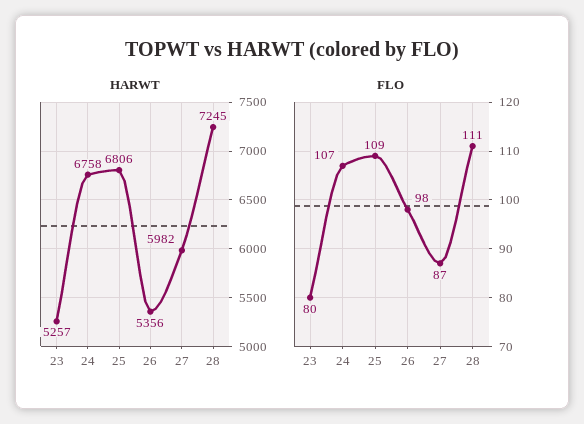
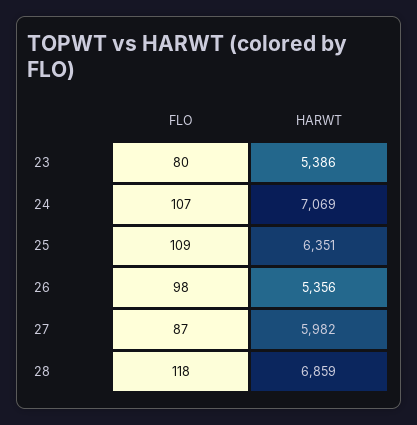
HARWT, 23: 5257 -> 5386
HARWT, 24: 6758 -> 7069
HARWT, 25: 6806 -> 6351
HARWT, 28: 7245 -> 6859
FLO, 28: 111 -> 118

